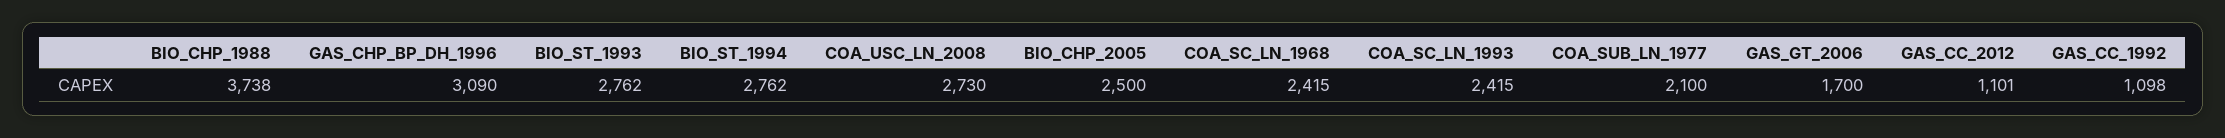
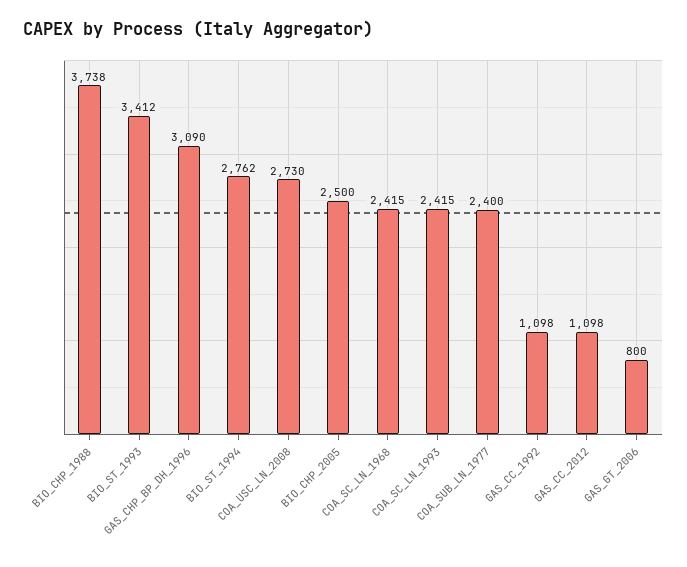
BIO_ST_1993: 2762 -> 3412
COA_SUB_LN_1977: 2100 -> 2400
GAS_GT_2006: 1700 -> 800
GAS_CC_2012: 1101 -> 1098

